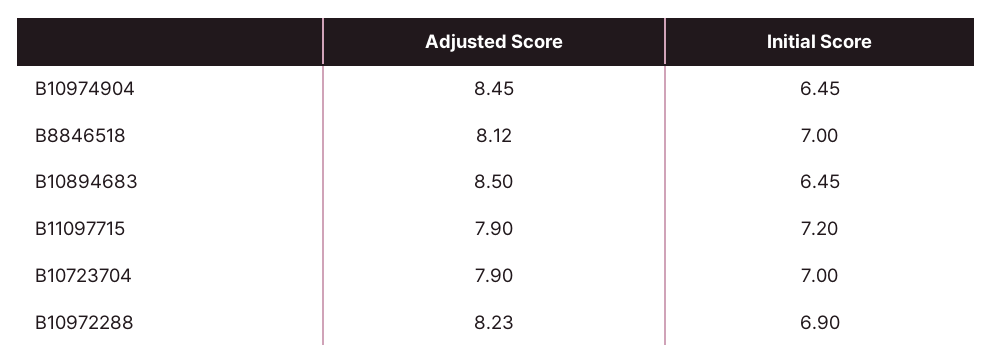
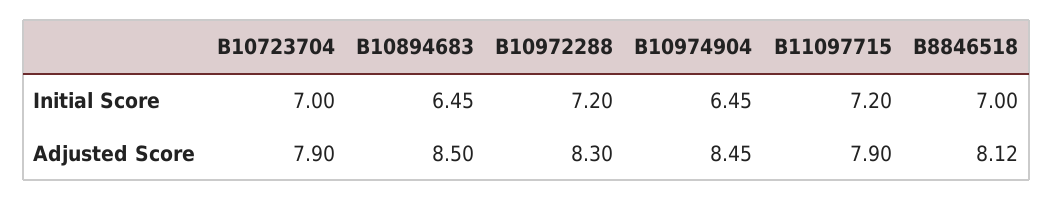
Adjusted Score, B10972288: 8.23 -> 8.3
Initial Score, B10972288: 6.9 -> 7.2

